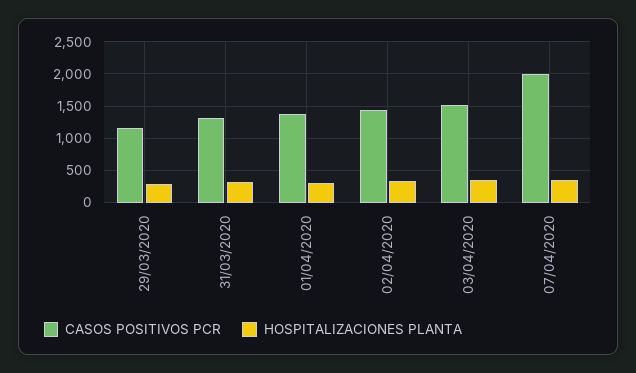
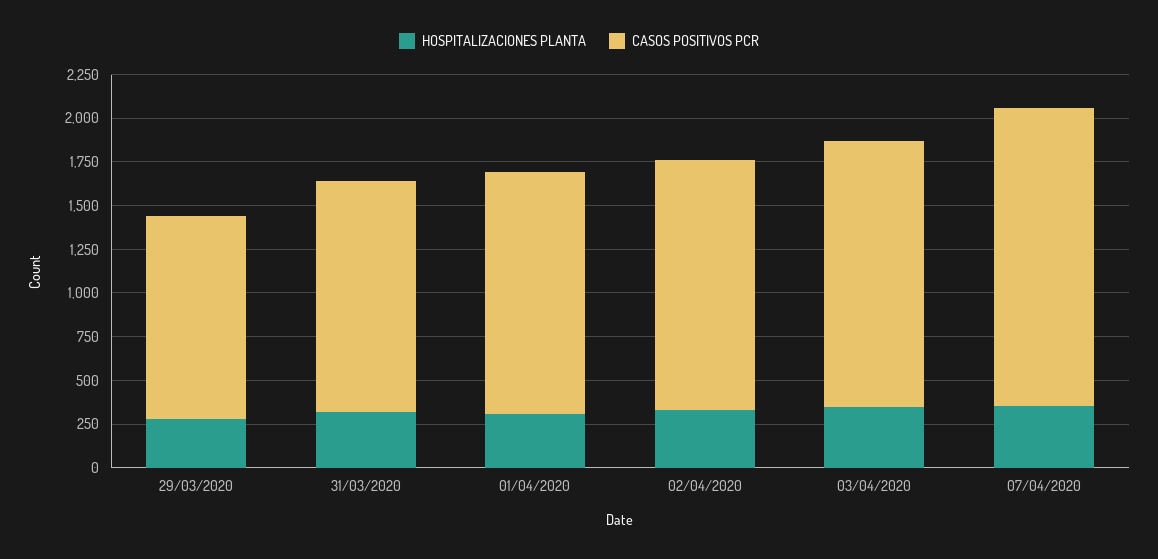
CASOS POSITIVOS PCR, 07/04/2020: 2000 -> 1700

